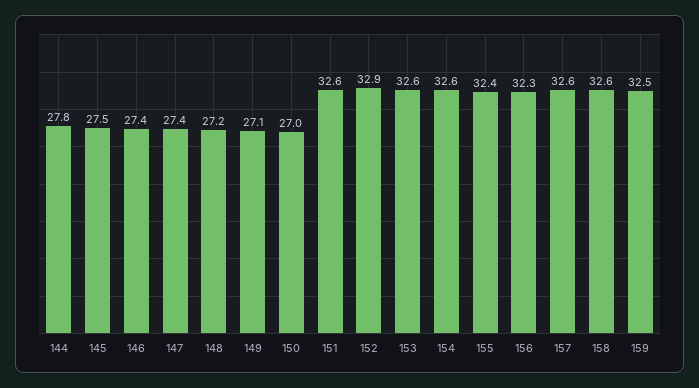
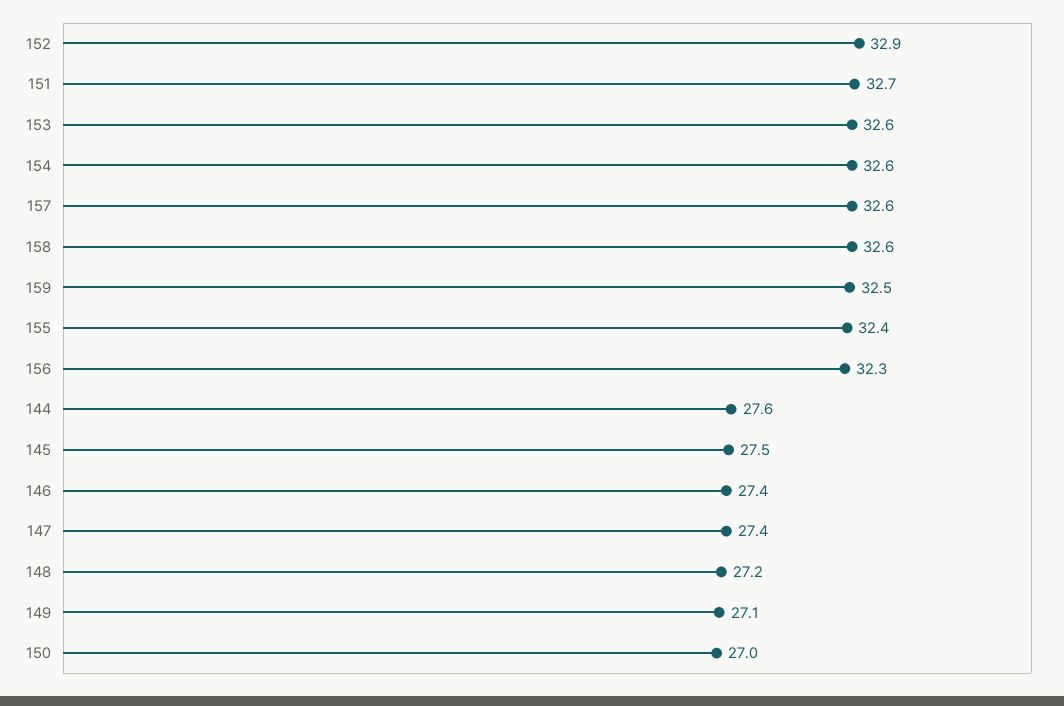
144: 27.8 -> 27.6
151: 32.6 -> 32.7

